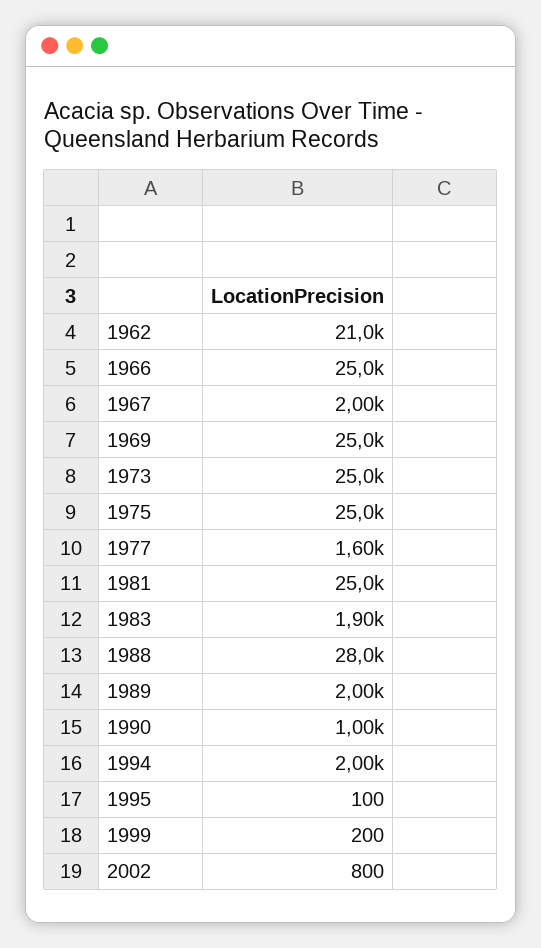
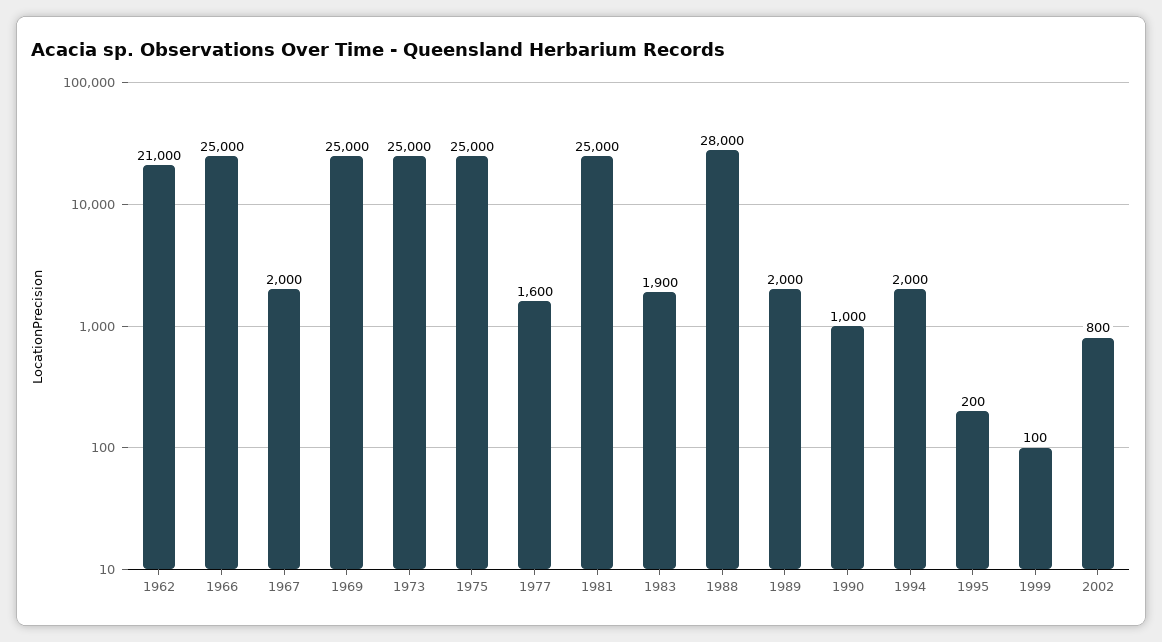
1995: 100 -> 200
1999: 200 -> 100

